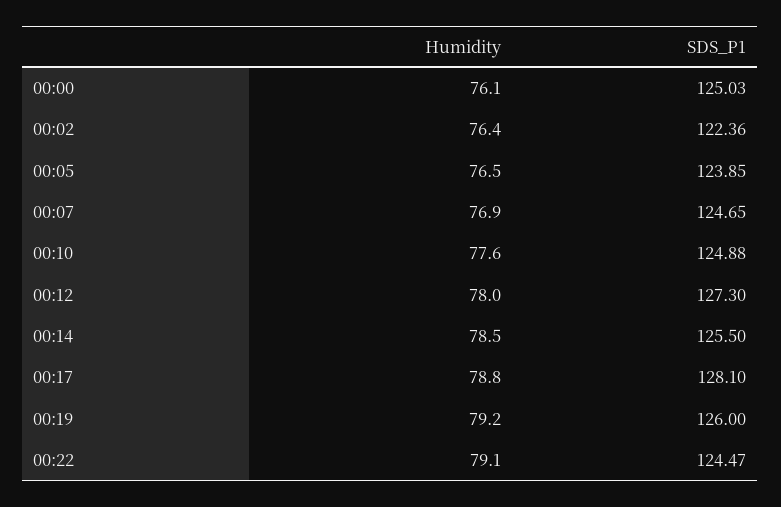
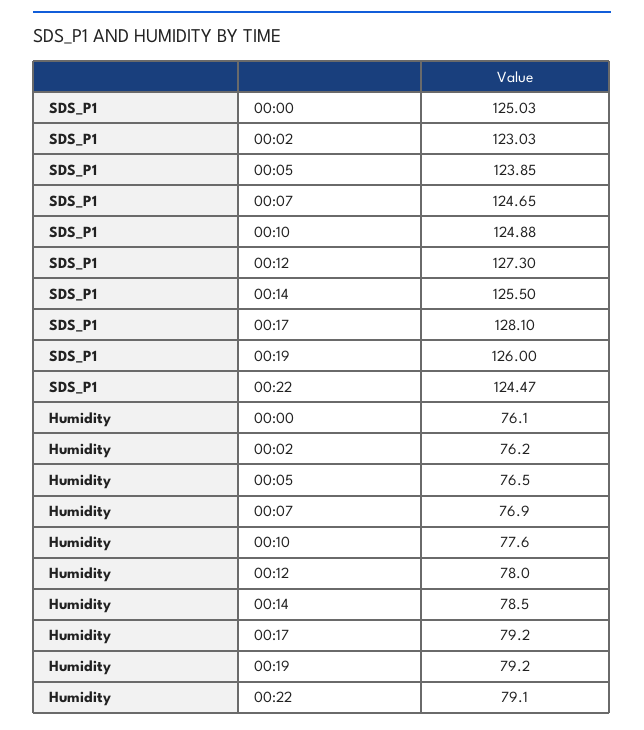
Humidity, 00:02: 76.4 -> 76.2
SDS_P1, 00:02: 122.36 -> 123.03
Humidity, 00:17: 78.8 -> 79.2

